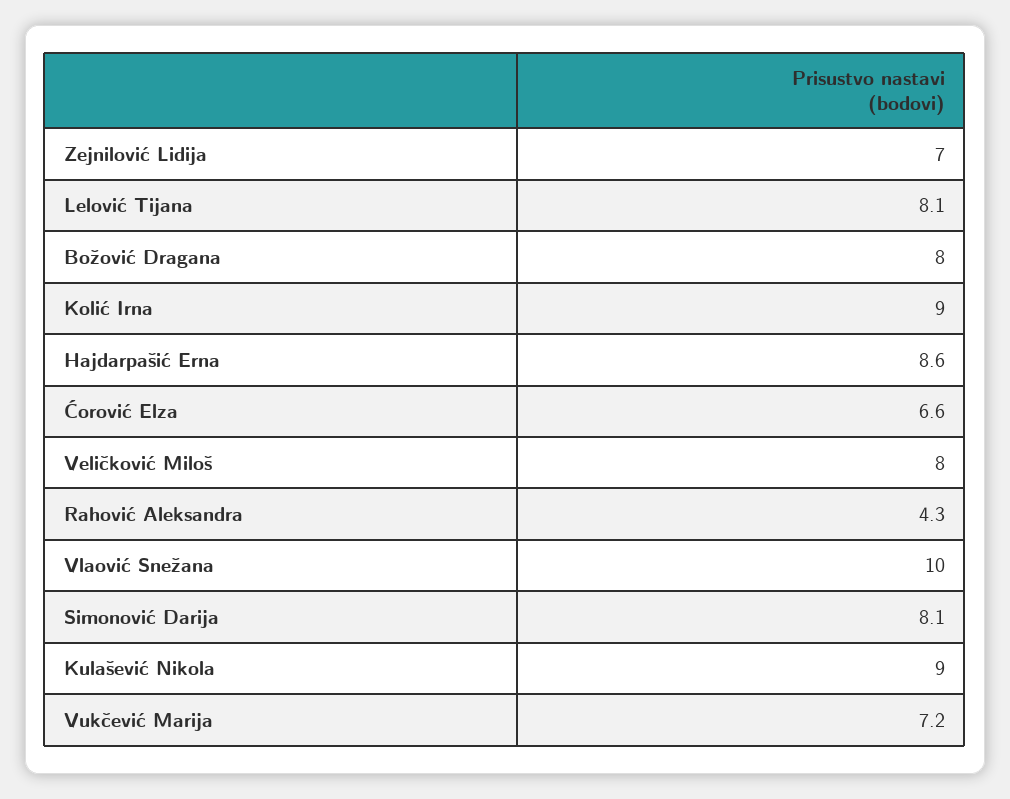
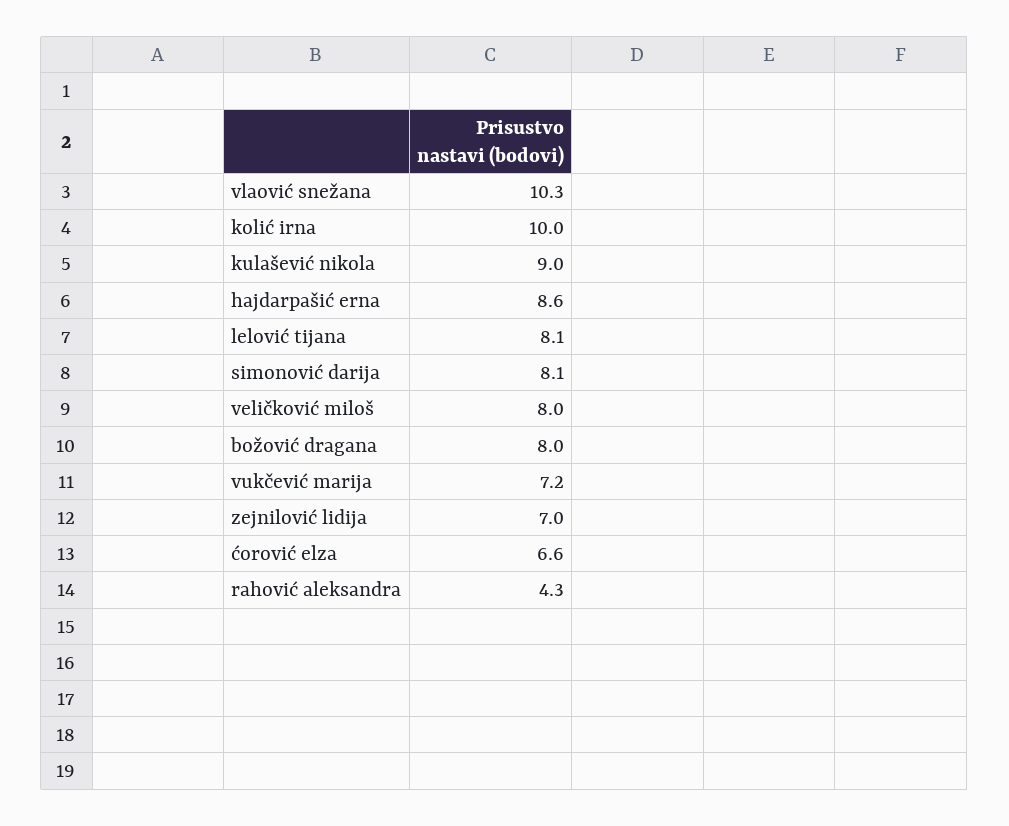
Kolić Irna: 9 -> 10
Vlaović Snežana: 10 -> 10.3

